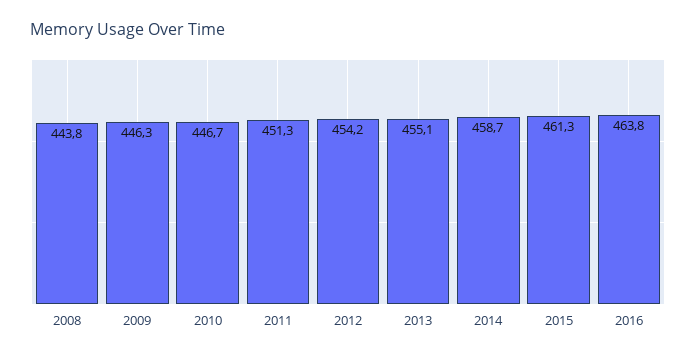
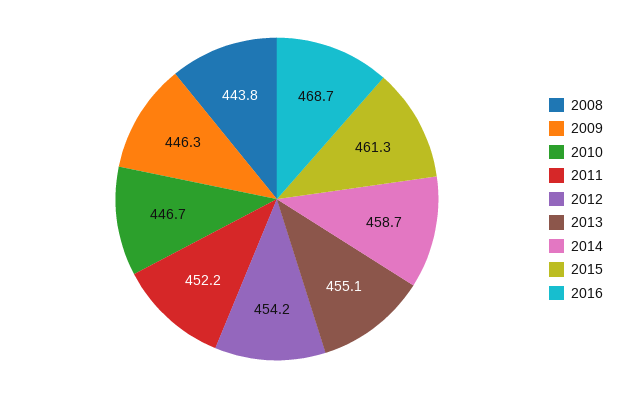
2011: 451.3 -> 452.2
2016: 463.8 -> 468.7

